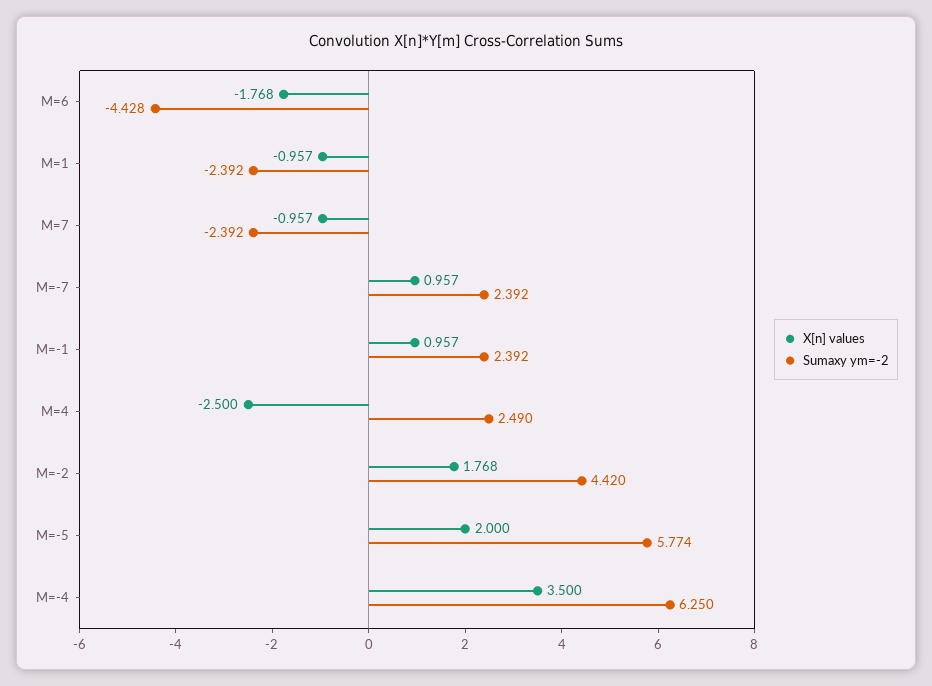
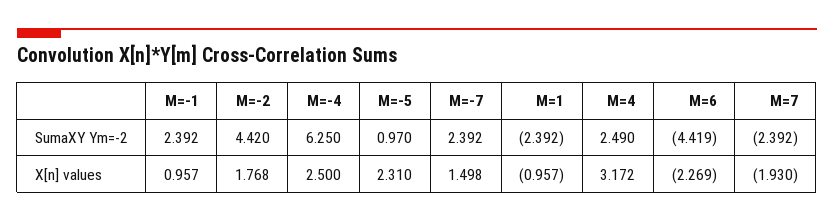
X[n] values, M=6: -1.768 -> -2.269
Sumaxy ym=-2, M=6: -4.428 -> -4.419
X[n] values, M=7: -0.957 -> -1.93
X[n] values, M=-7: 0.957 -> 1.498
X[n] values, M=4: -2.5 -> 3.172
X[n] values, M=-5: 2 -> 2.31
Sumaxy ym=-2, M=-5: 5.774 -> 0.97
X[n] values, M=-4: 3.5 -> 2.5

